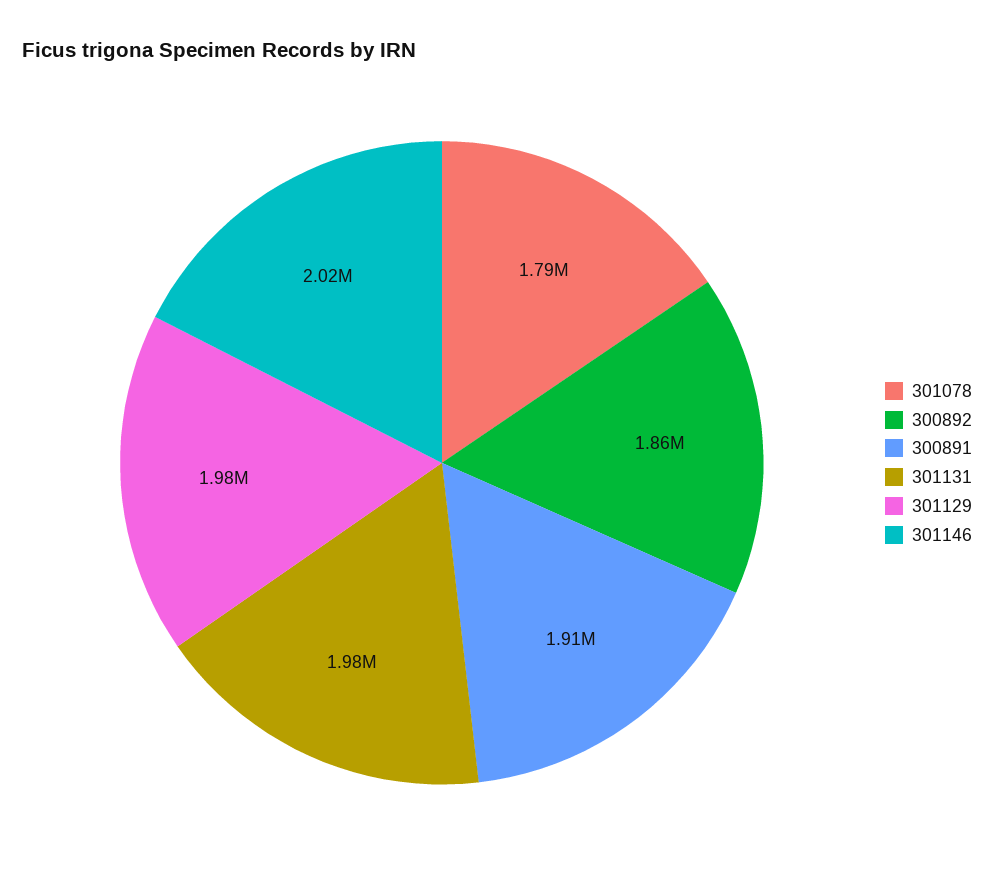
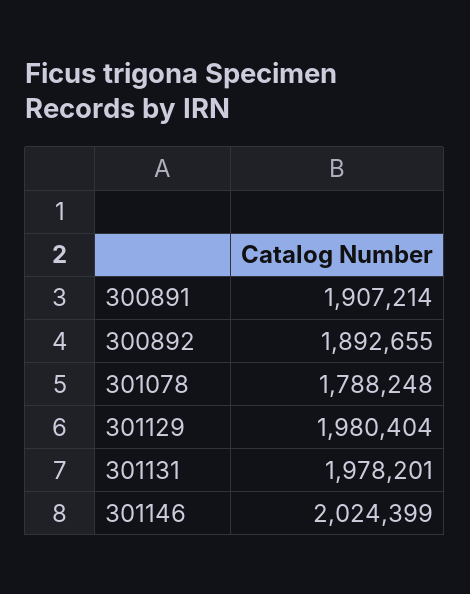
300892: 1860000 -> 1892655

